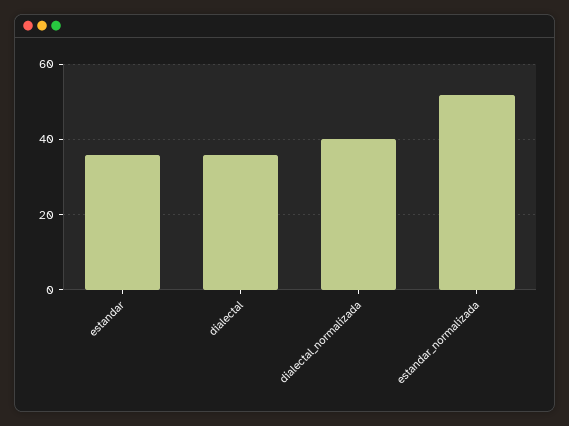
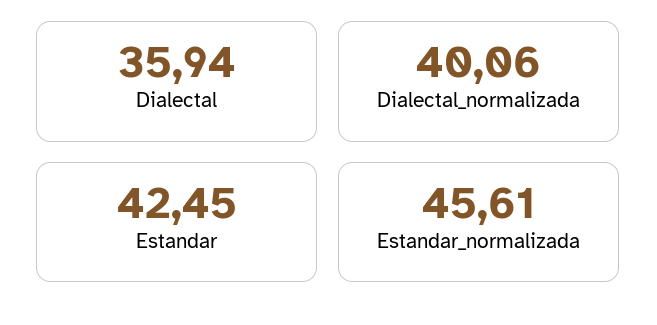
estandar: 36 -> 42.45
estandar_normalizada: 52 -> 45.61

